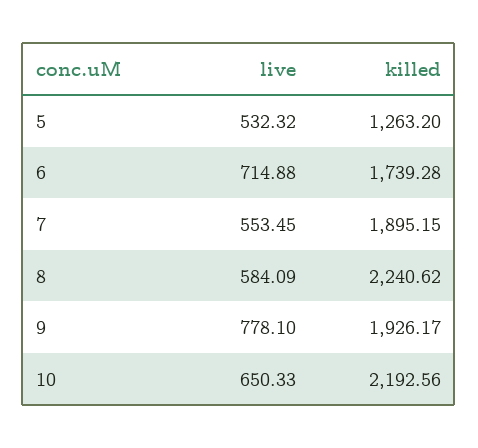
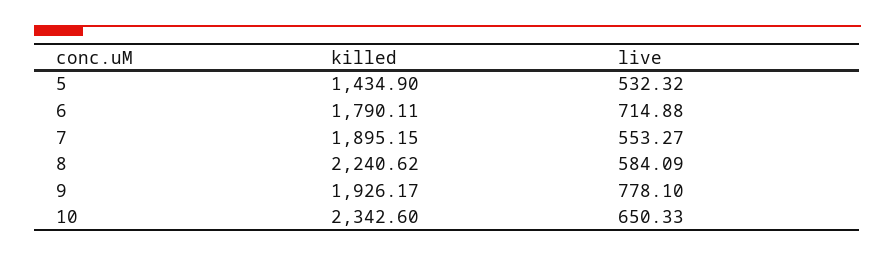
killed, 5: 1263.2 -> 1434.9
killed, 6: 1739.28 -> 1790.11
live, 7: 553.45 -> 553.27
killed, 10: 2192.56 -> 2342.6

